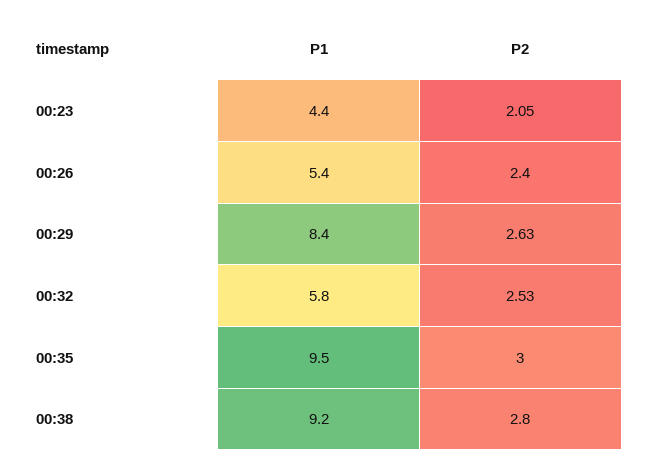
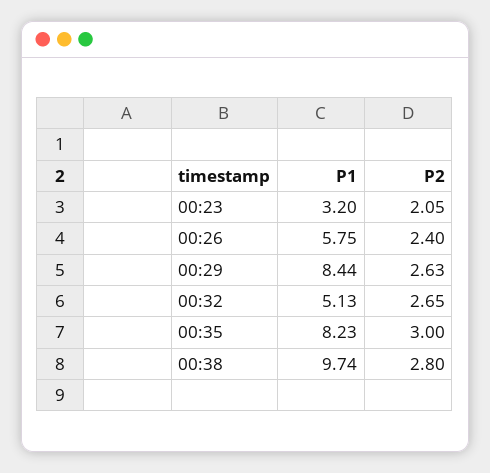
P1, 00:23: 4.4 -> 3.2
P1, 00:26: 5.4 -> 5.75
P1, 00:32: 5.8 -> 5.13
P2, 00:32: 2.53 -> 2.65
P1, 00:35: 9.5 -> 8.23
P1, 00:38: 9.2 -> 9.74

